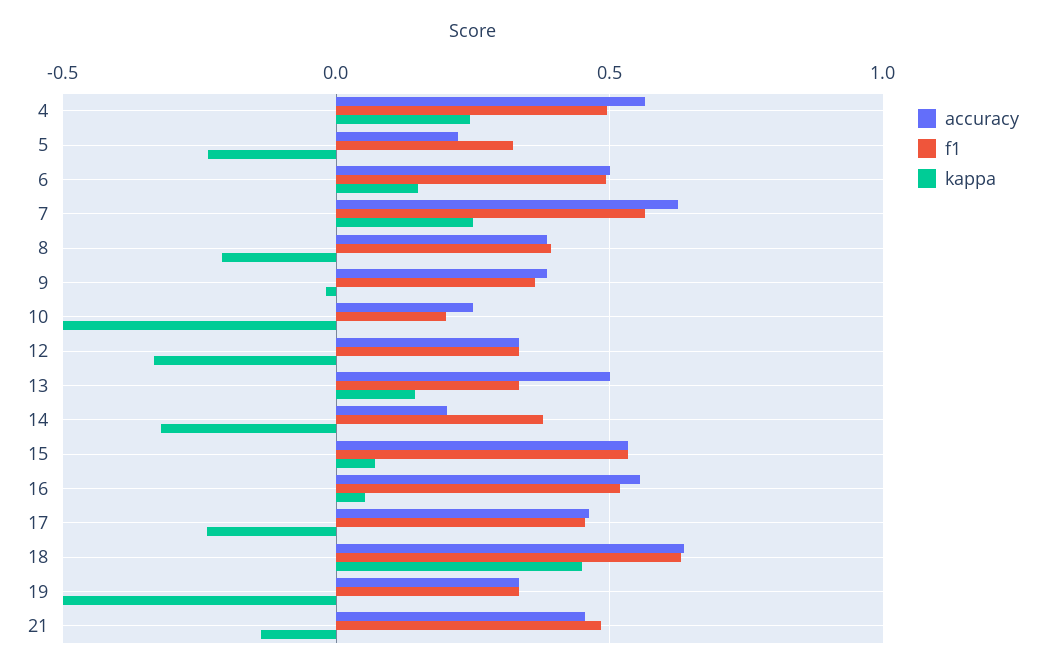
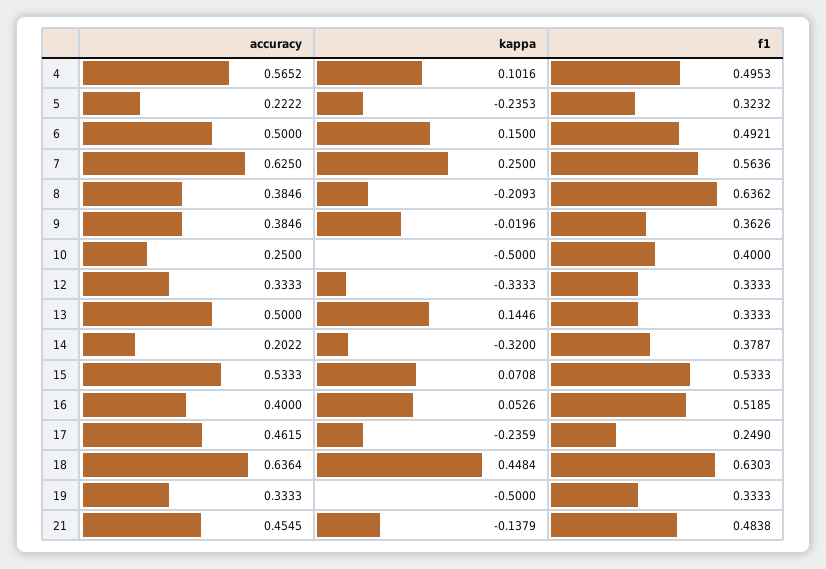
kappa, 4: 0.25 -> 0.1016
f1, 8: 0.4 -> 0.6362
f1, 10: 0.2 -> 0.4
accuracy, 16: 0.55 -> 0.4
f1, 17: 0.45 -> 0.249

